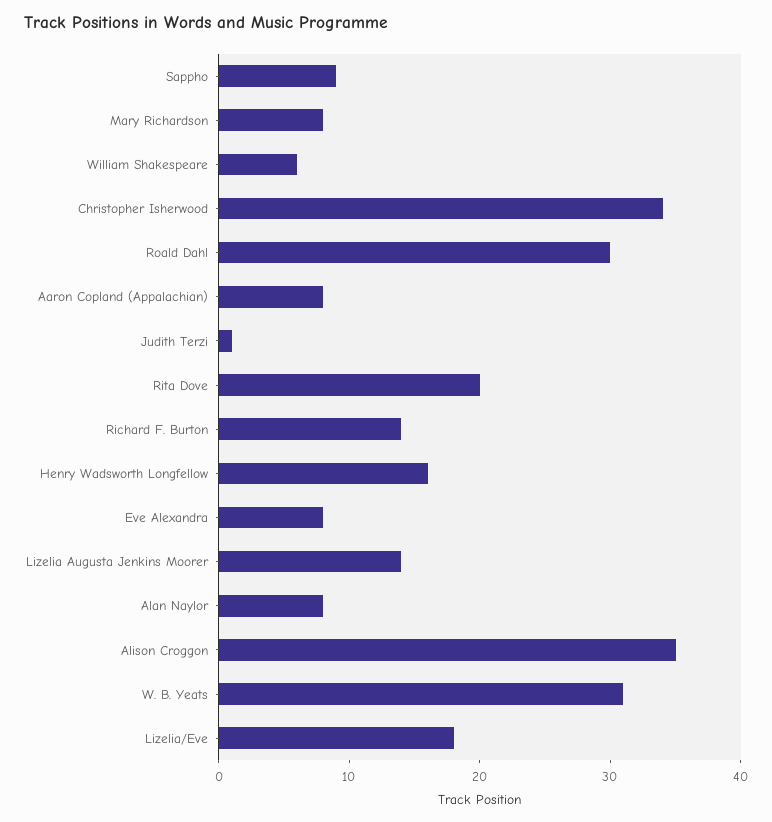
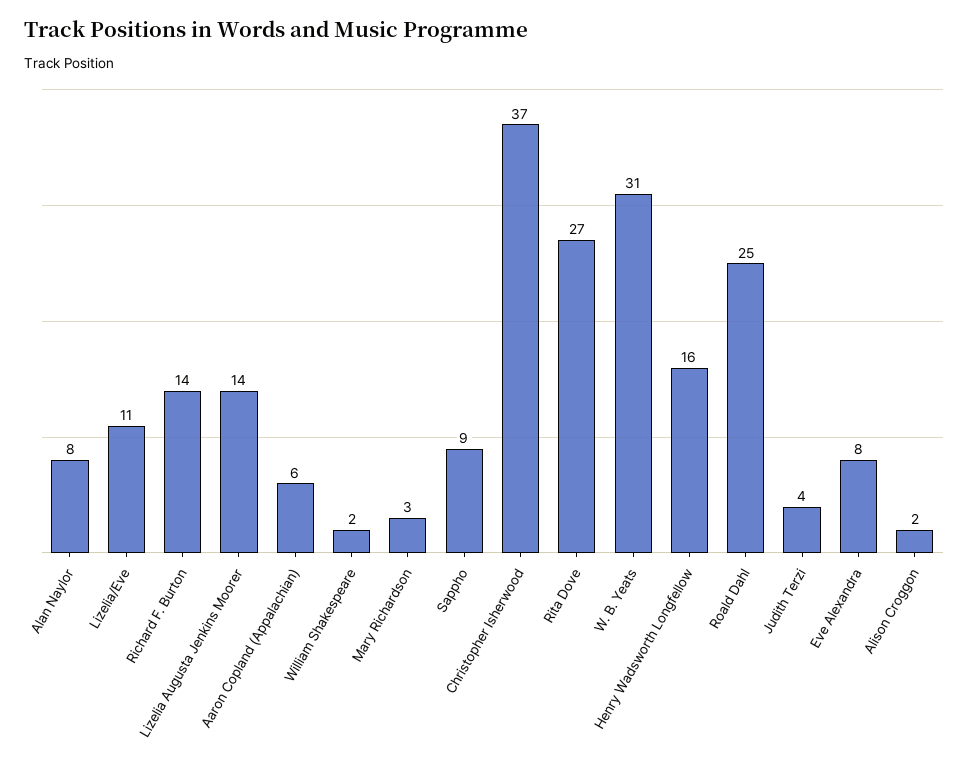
Mary Richardson: 8 -> 3
William Shakespeare: 6 -> 2
Christopher Isherwood: 34 -> 37
Roald Dahl: 30 -> 25
Aaron Copland (Appalachian): 8 -> 6
Judith Terzi: 1 -> 4
Rita Dove: 20 -> 27
Alison Croggon: 35 -> 2
Lizelia/Eve: 18 -> 11

